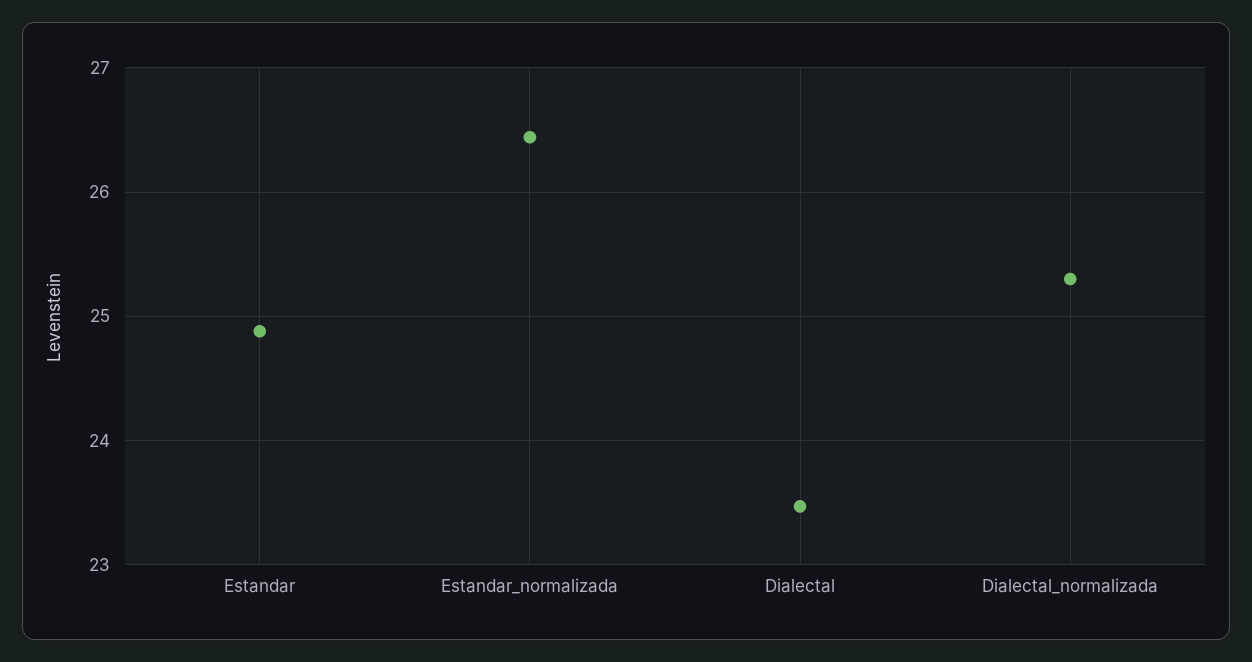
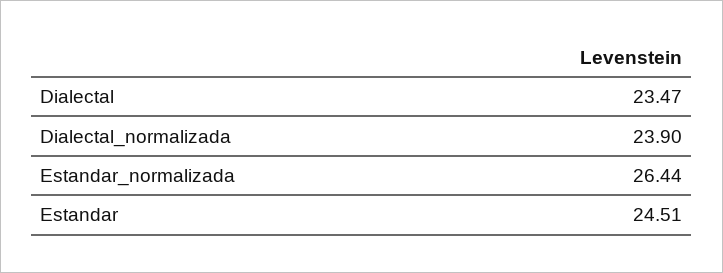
Estandar: 24.9 -> 24.51
Dialectal_normalizada: 25.3 -> 23.9

